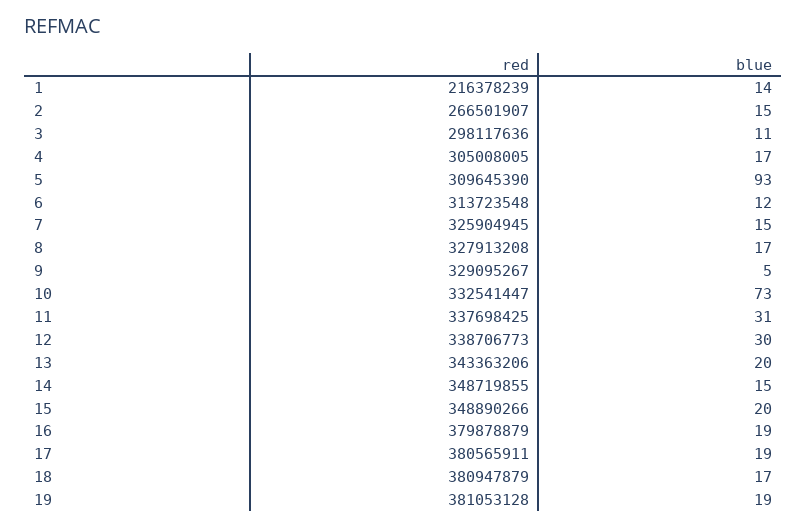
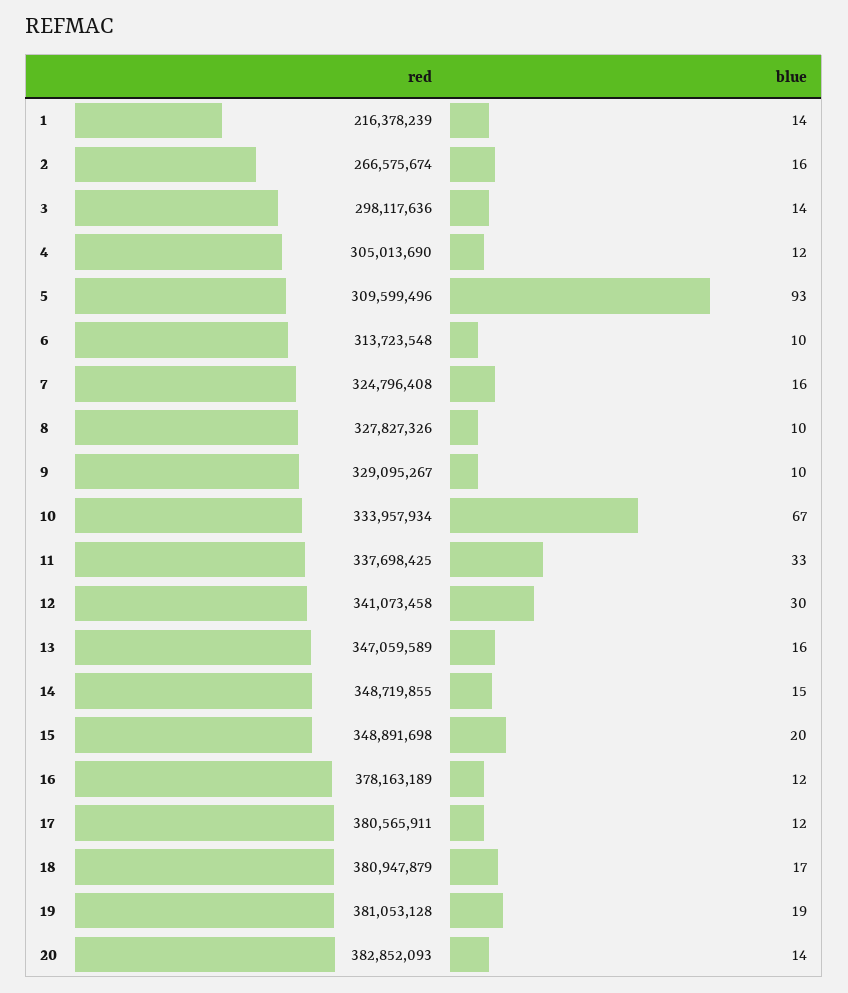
red, 2: 266501907 -> 266575674
blue, 2: 15 -> 16
blue, 3: 11 -> 14
red, 4: 305008005 -> 305013690
blue, 4: 17 -> 12
red, 5: 309645390 -> 309599496
blue, 6: 12 -> 10
red, 7: 325904945 -> 324796408
blue, 7: 15 -> 16
red, 8: 327913208 -> 327827326
blue, 8: 17 -> 10
blue, 9: 5 -> 10
red, 10: 332541447 -> 333957934
blue, 10: 73 -> 67
blue, 11: 31 -> 33
red, 12: 338706773 -> 341073458
red, 13: 343363206 -> 347059589
blue, 13: 20 -> 16
red, 15: 348890266 -> 348891698
red, 16: 379878879 -> 378163189
blue, 16: 19 -> 12
blue, 17: 19 -> 12
red, 20: none -> 382852093
blue, 20: none -> 14

